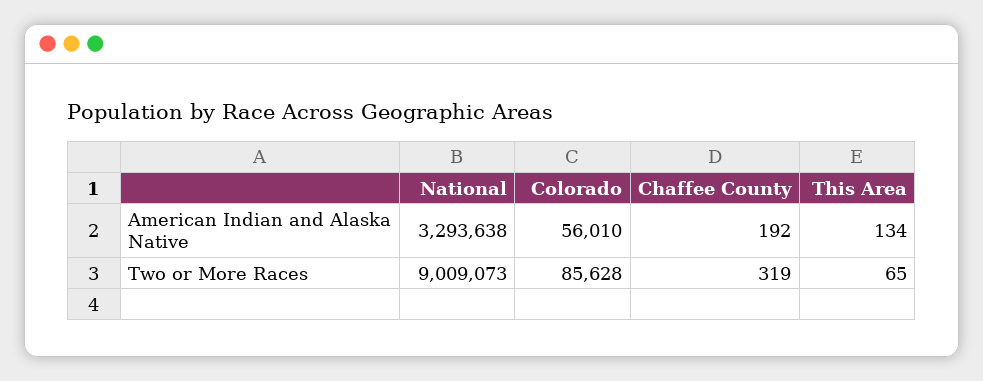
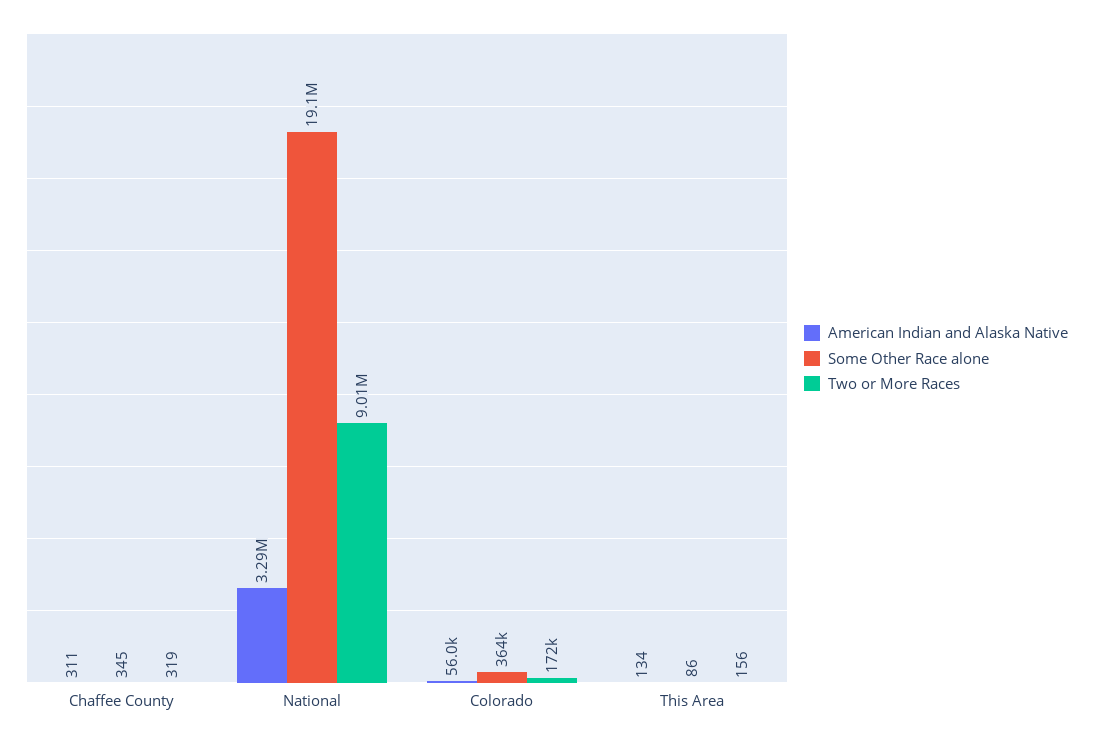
American Indian and Alaska Native, Chaffee County: 192 -> 311
Two or More Races, Colorado: 85628 -> 172000
Two or More Races, This Area: 65 -> 156
Some Other Race alone, Chaffee County: none -> 345
Some Other Race alone, National: none -> 19100000
Some Other Race alone, Colorado: none -> 364000
Some Other Race alone, This Area: none -> 86

